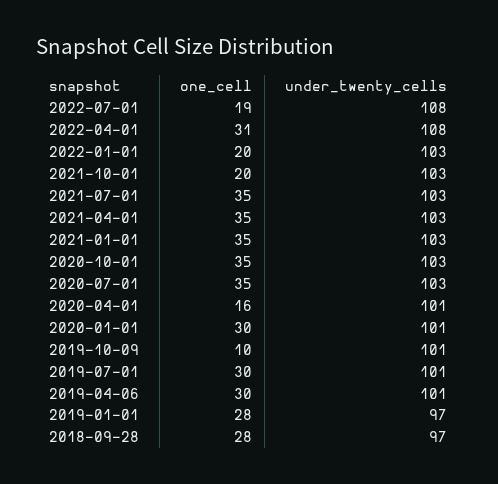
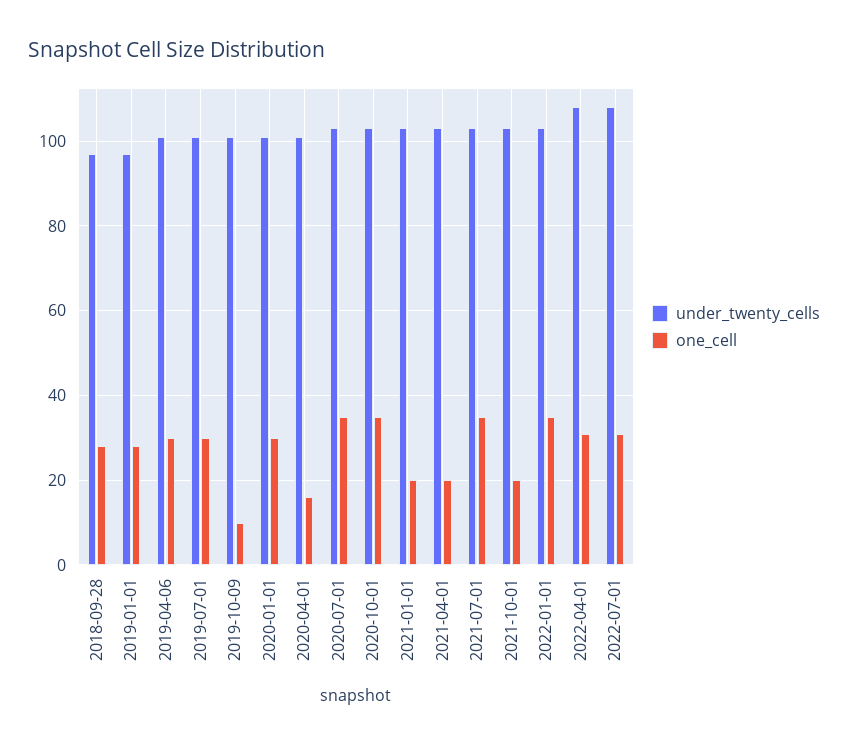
one_cell, 2022-07-01: 19 -> 30
one_cell, 2022-01-01: 20 -> 35
one_cell, 2021-04-01: 35 -> 20
one_cell, 2021-01-01: 35 -> 20

